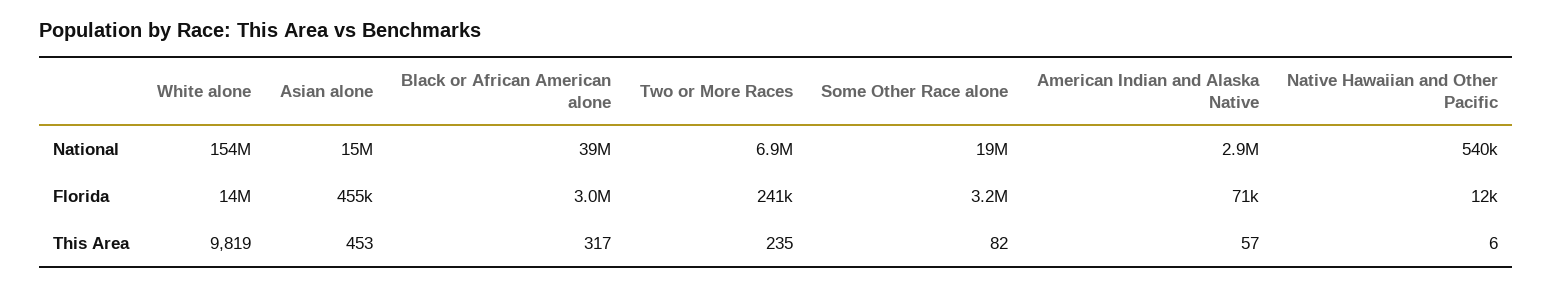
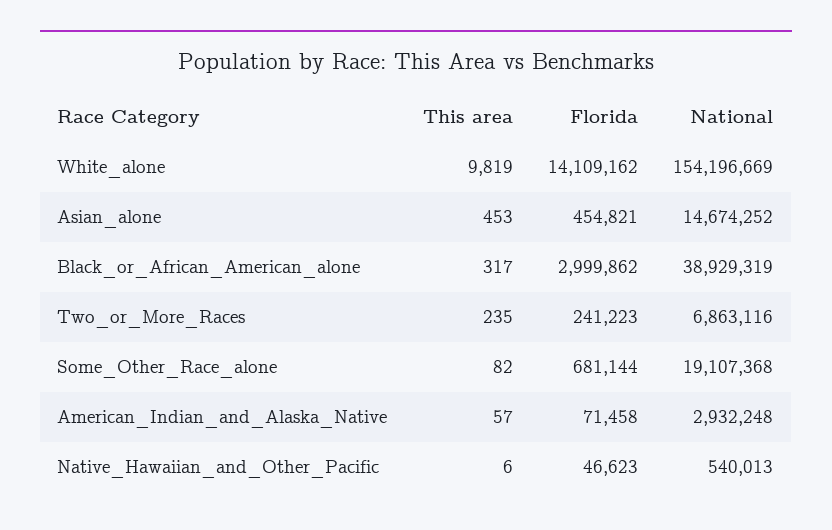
Some Other Race alone, Florida: 3200000 -> 681144
Native Hawaiian and Other Pacific, Florida: 12000 -> 46623

